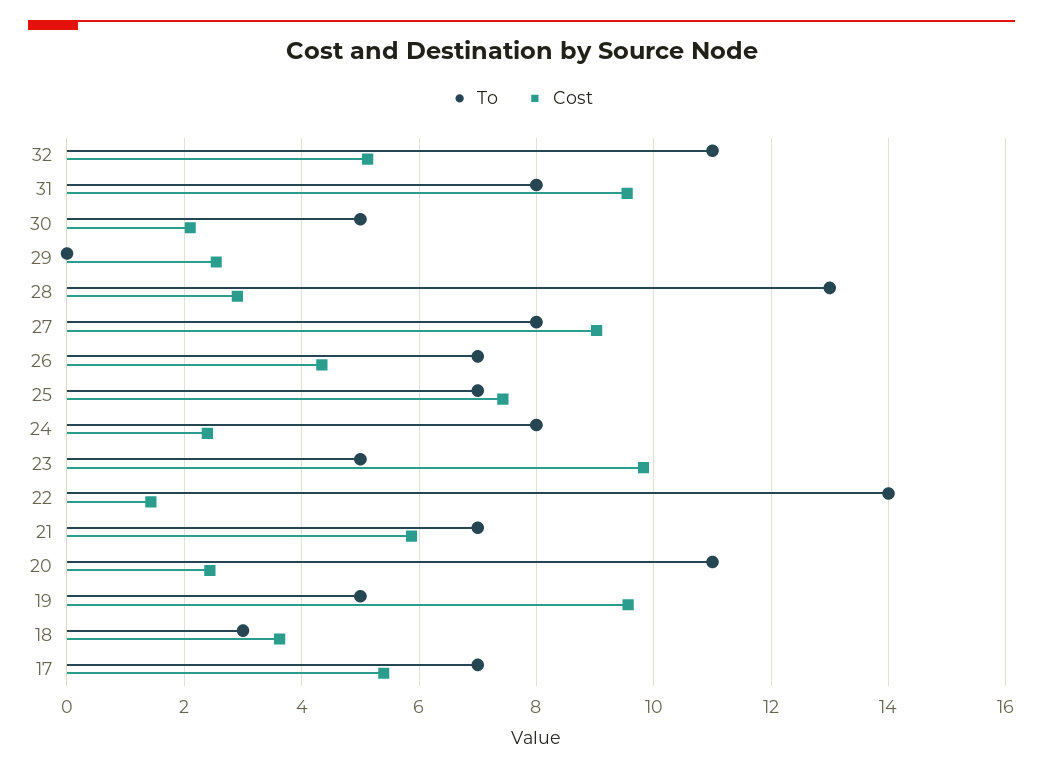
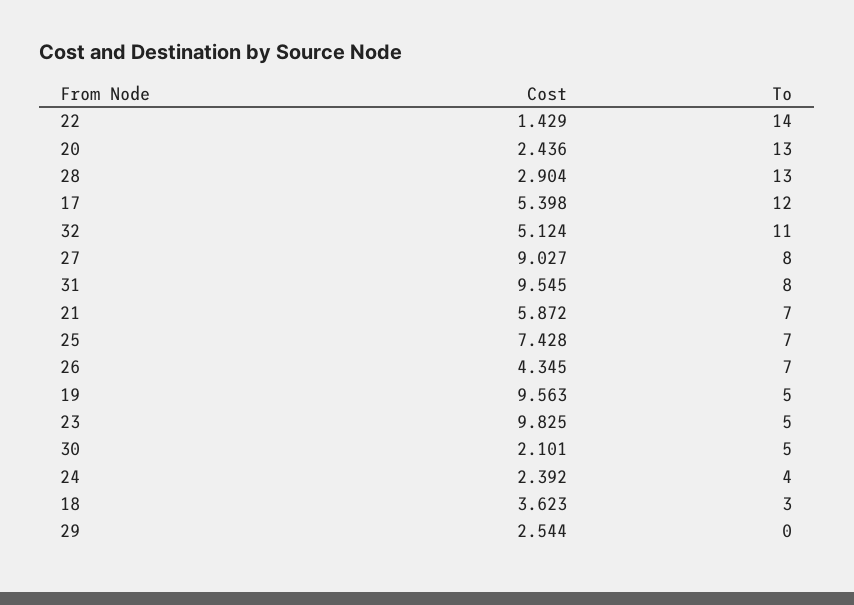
To, 24: 8 -> 4
To, 20: 11 -> 13
To, 17: 7 -> 12

